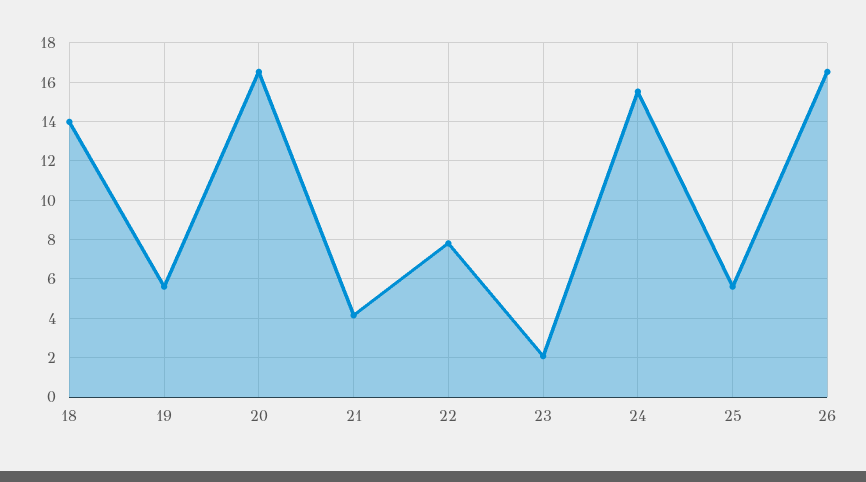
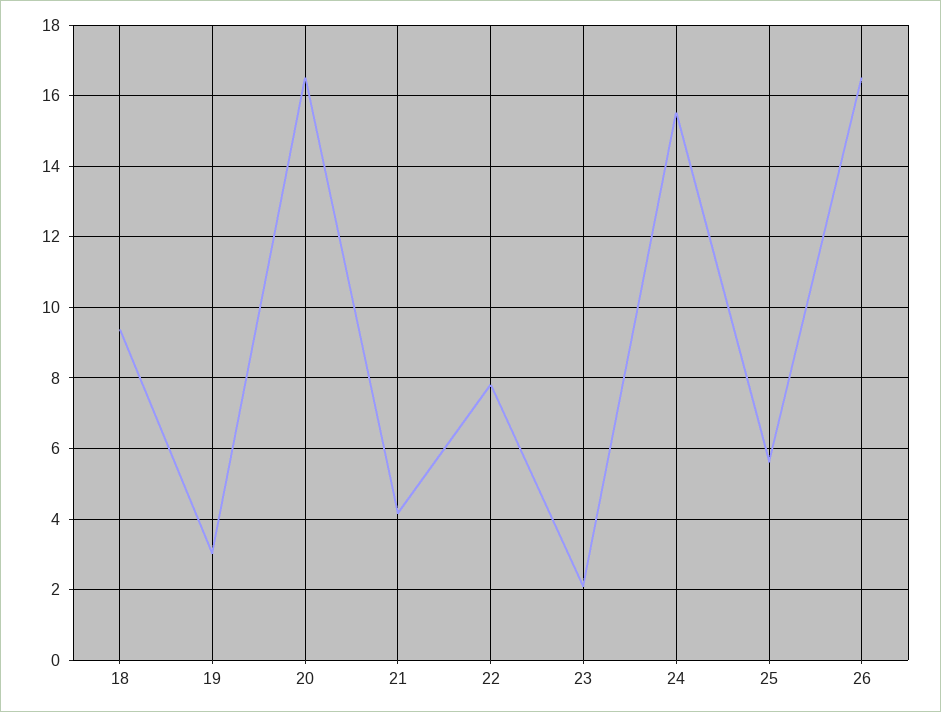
18: 14 -> 9.4
19: 5.5 -> 3

